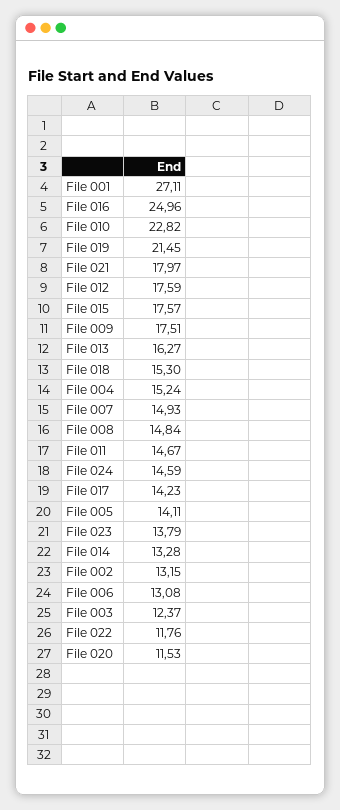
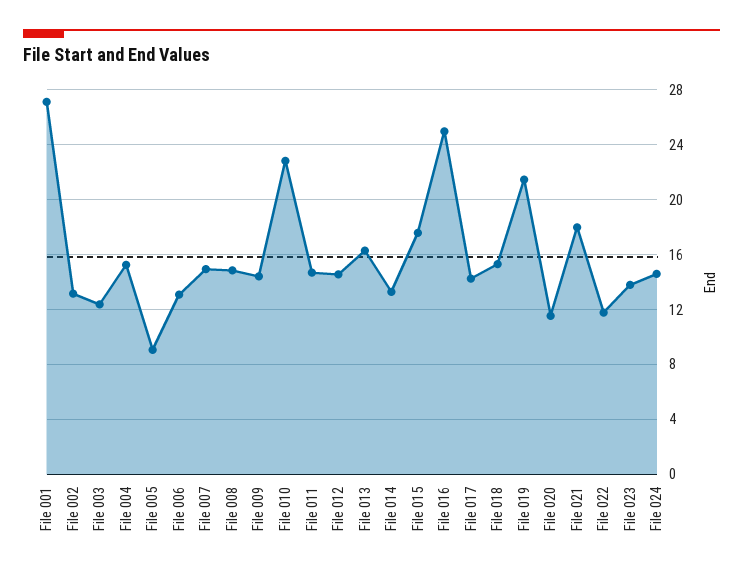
File 012: 17.59 -> 14.5
File 009: 17.51 -> 14.5
File 005: 14.11 -> 9

